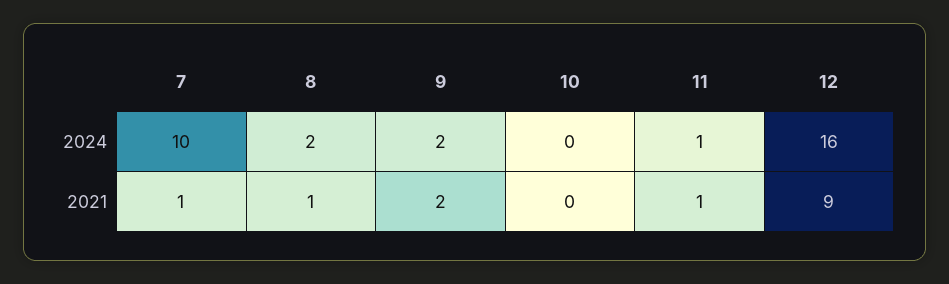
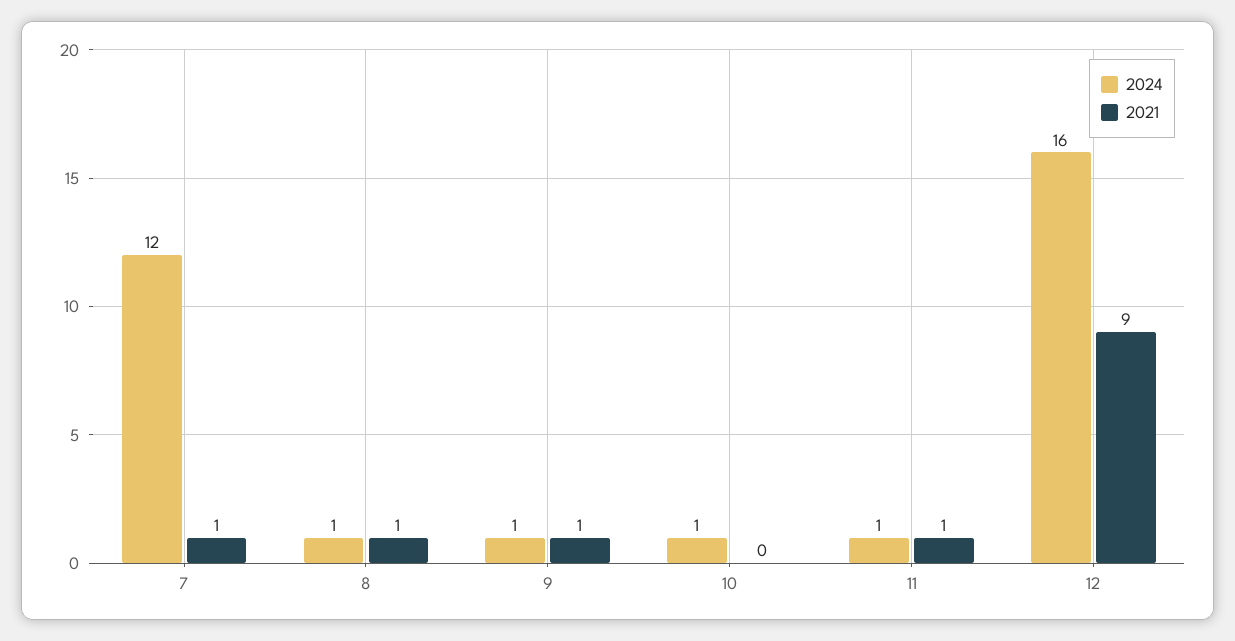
2024, 7: 10 -> 12
2024, 8: 2 -> 1
2024, 9: 2 -> 1
2024, 10: 0 -> 1
2021, 9: 2 -> 1

